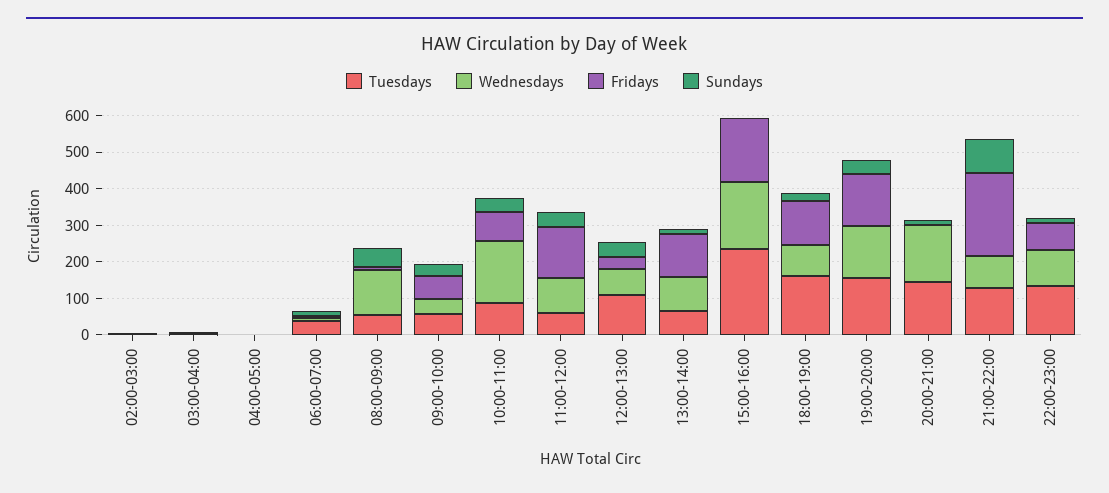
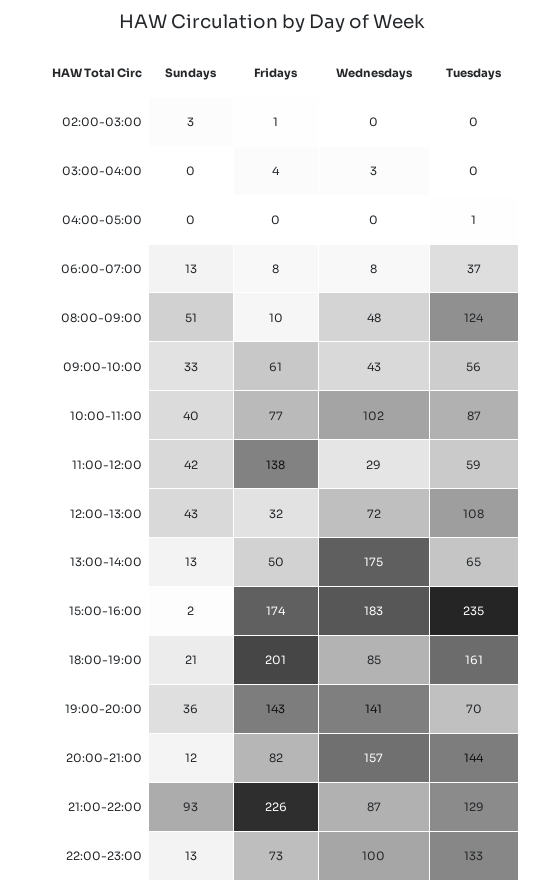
Tuesdays, 08:00-09:00: 50 -> 124
Wednesdays, 08:00-09:00: 125 -> 48
Wednesdays, 10:00-11:00: 175 -> 102
Wednesdays, 11:00-12:00: 100 -> 29
Wednesdays, 13:00-14:00: 100 -> 175
Fridays, 13:00-14:00: 125 -> 50
Fridays, 18:00-19:00: 125 -> 201
Tuesdays, 19:00-20:00: 150 -> 70
Fridays, 20:00-21:00: 0 -> 82

